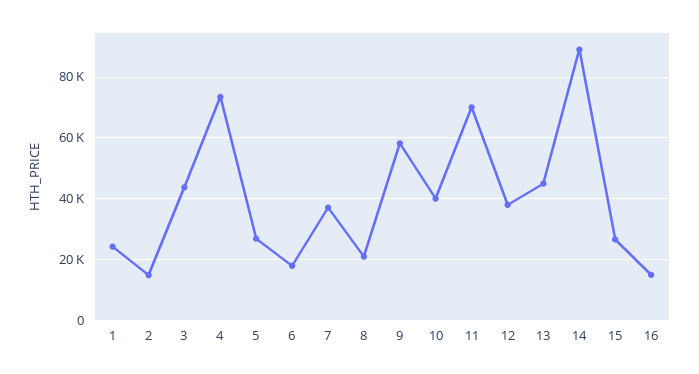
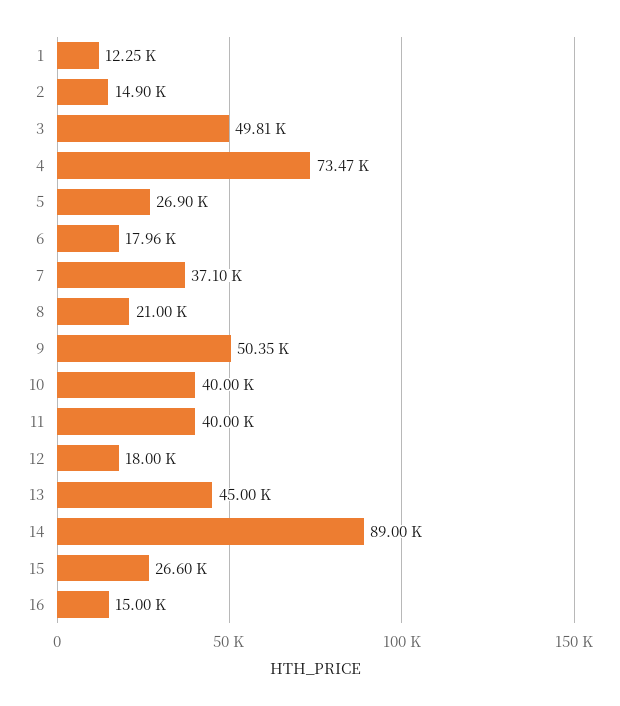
1: 24000 -> 12250
3: 44000 -> 49810
9: 58000 -> 50350
11: 70000 -> 40000
12: 38000 -> 18000

